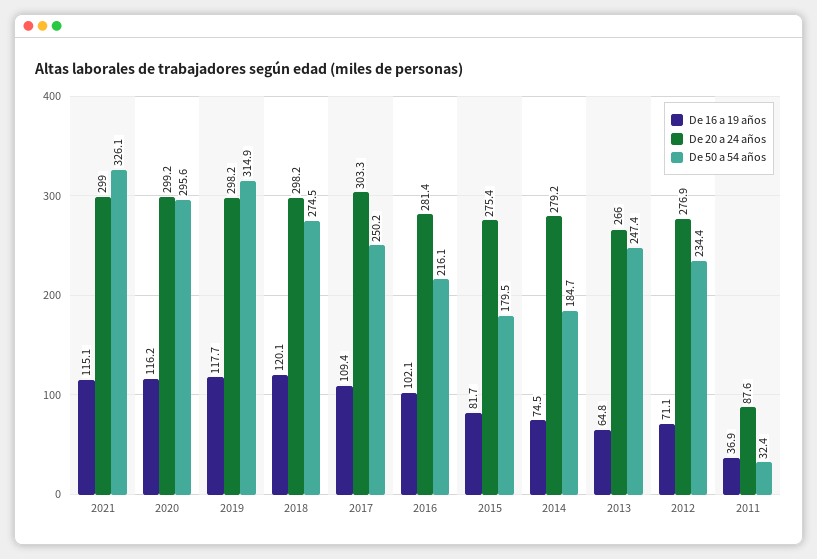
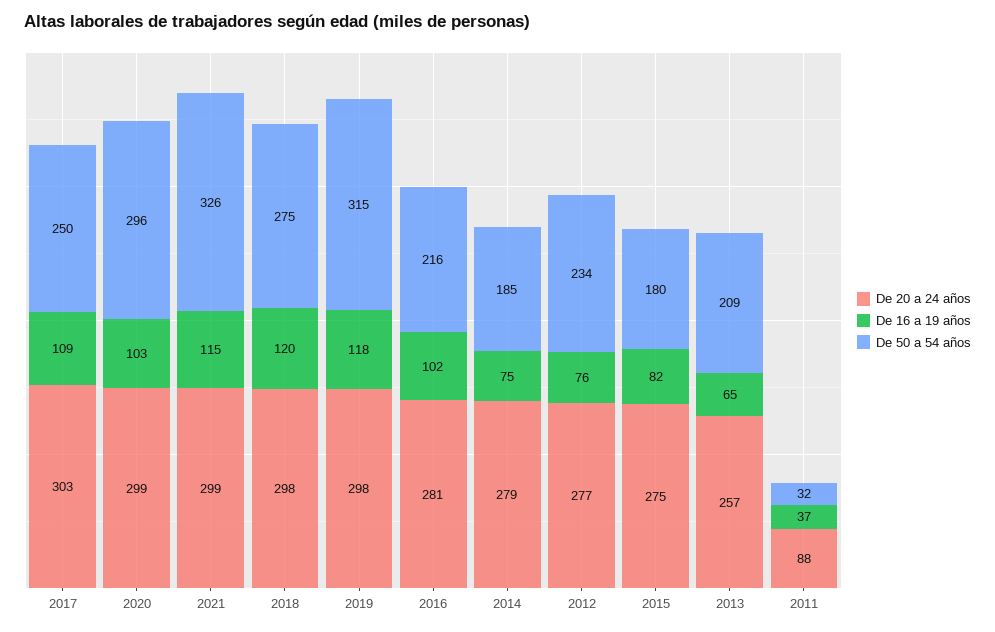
De 16 a 19 años, 2020: 116.2 -> 103
De 20 a 24 años, 2013: 266 -> 257
De 50 a 54 años, 2013: 247.4 -> 209
De 16 a 19 años, 2012: 71.1 -> 76

